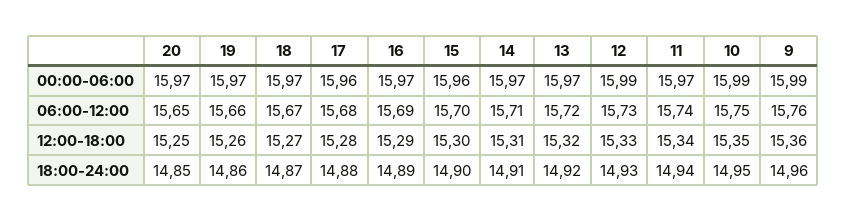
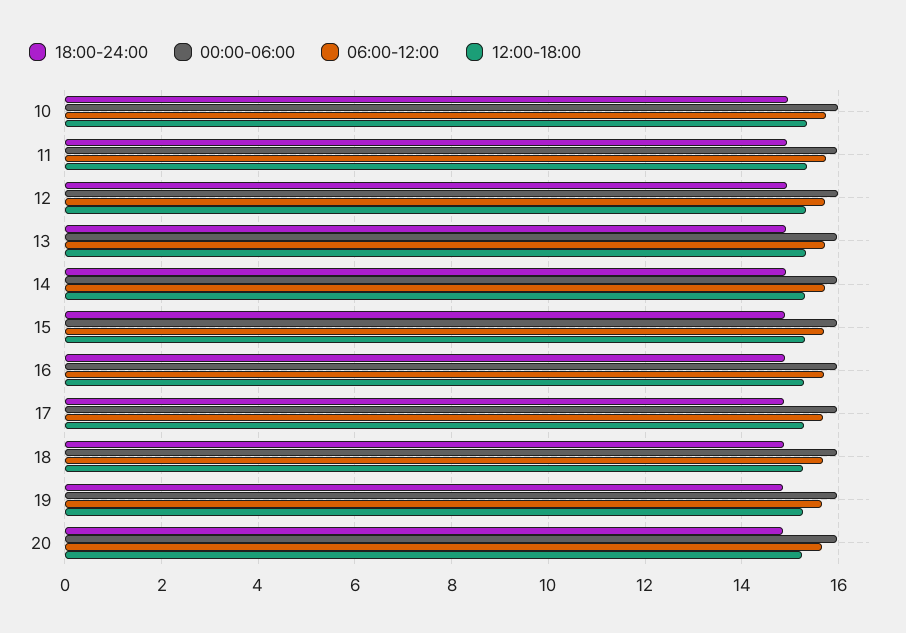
00:00-06:00, 9: 15.99 -> none
06:00-12:00, 9: 15.76 -> none
12:00-18:00, 9: 15.36 -> none
18:00-24:00, 9: 14.96 -> none

